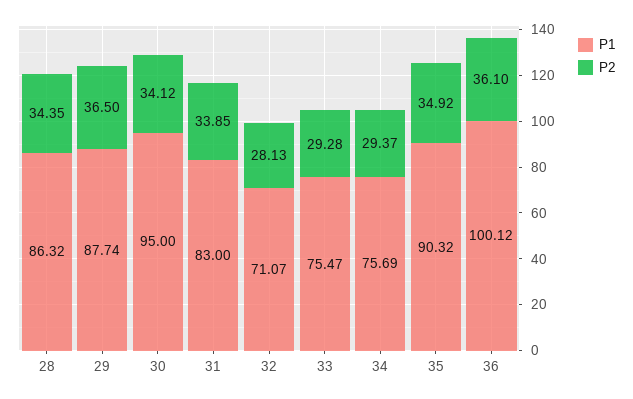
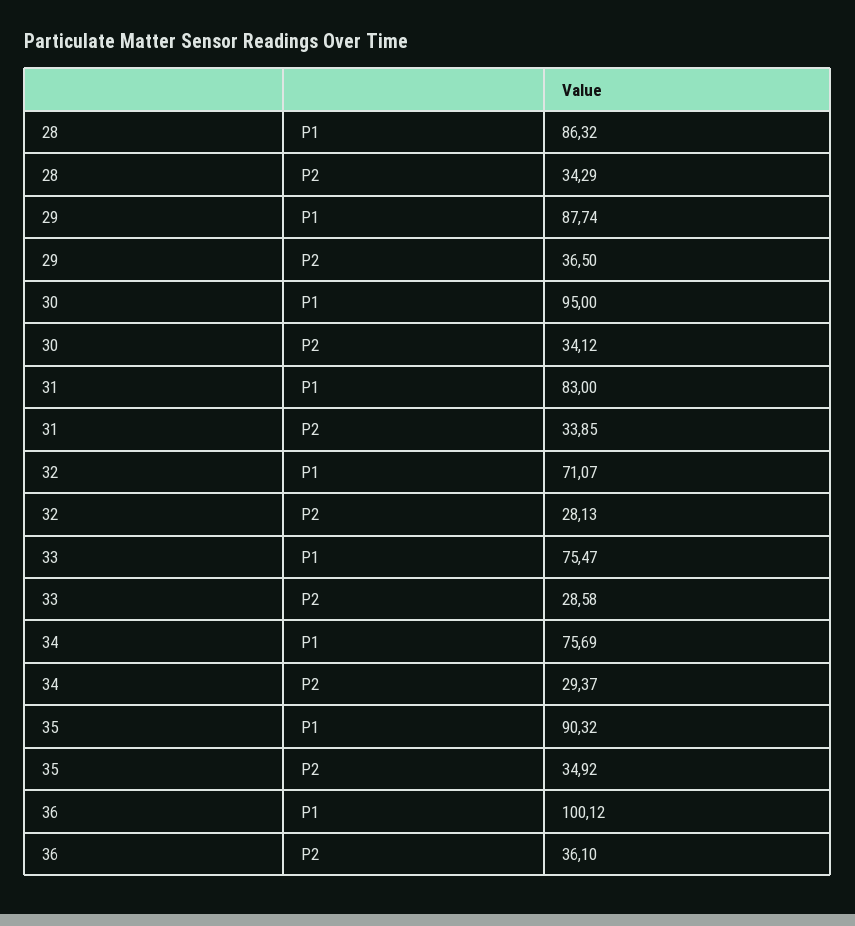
P2, 28: 34.35 -> 34.29
P2, 33: 29.28 -> 28.58

